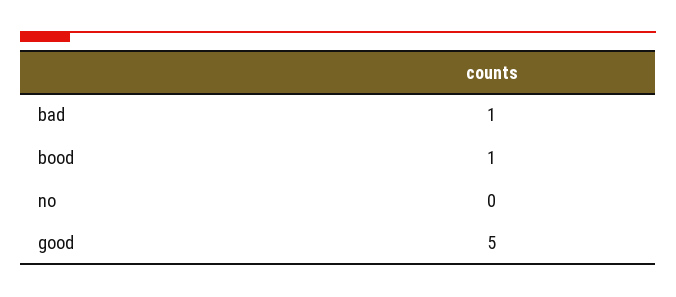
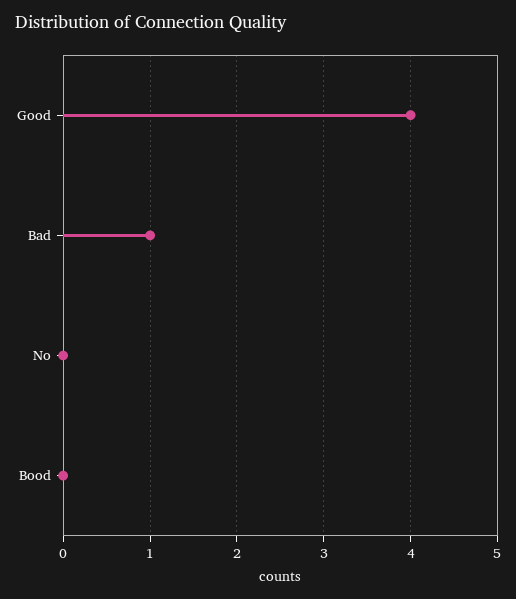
bood: 1 -> 0
good: 5 -> 4

